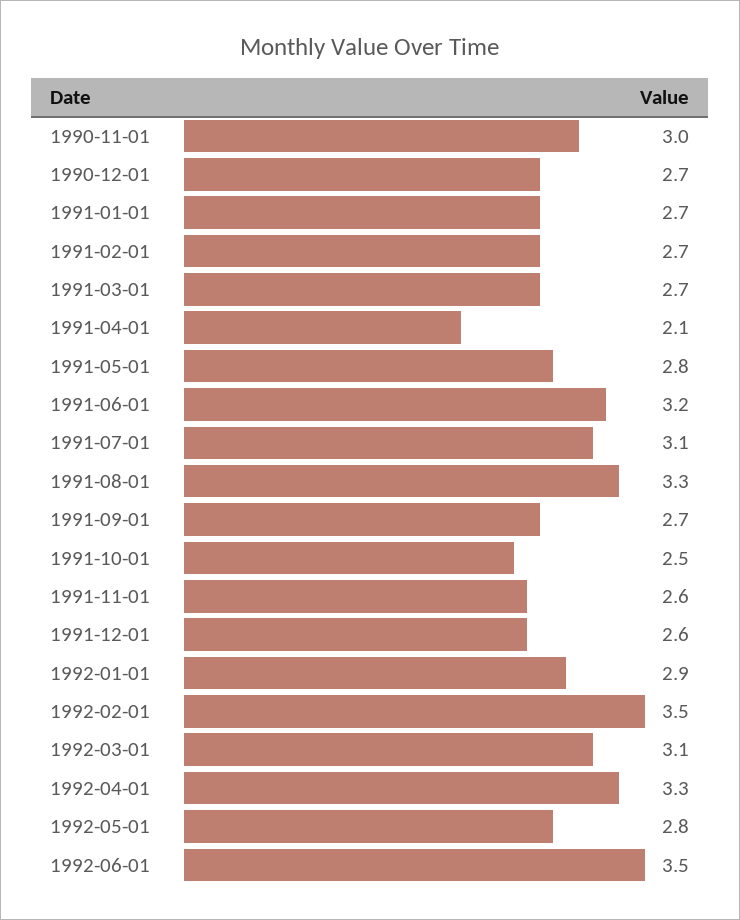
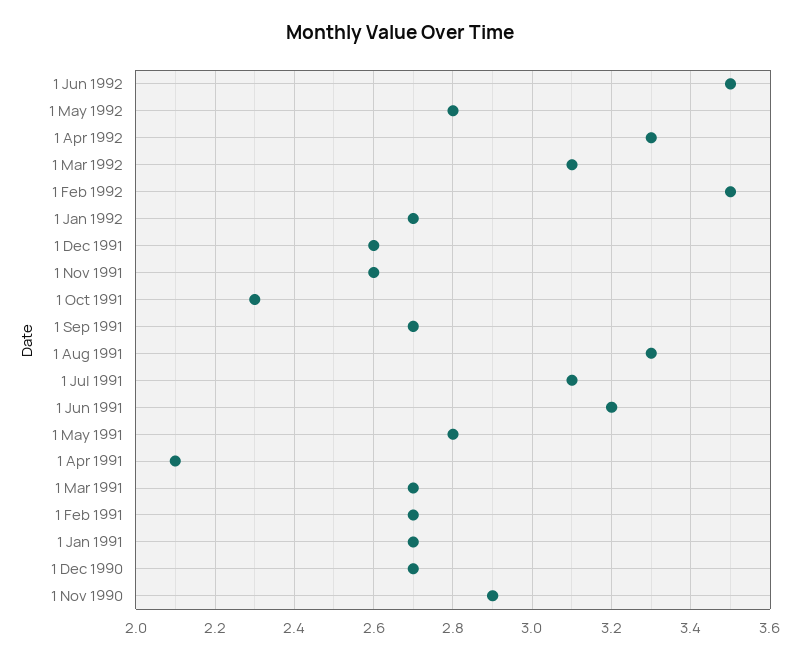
1990-11-01: 3 -> 2.9
1991-10-01: 2.5 -> 2.3
1992-01-01: 2.9 -> 2.7

